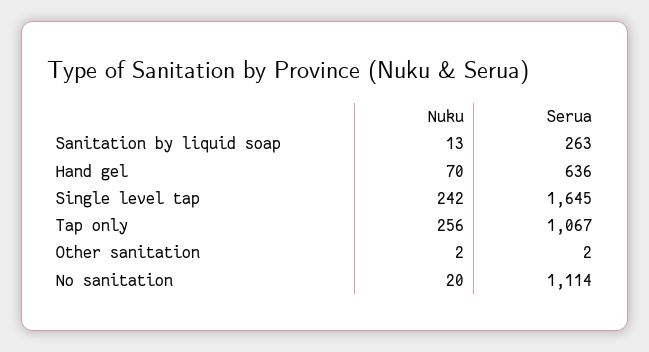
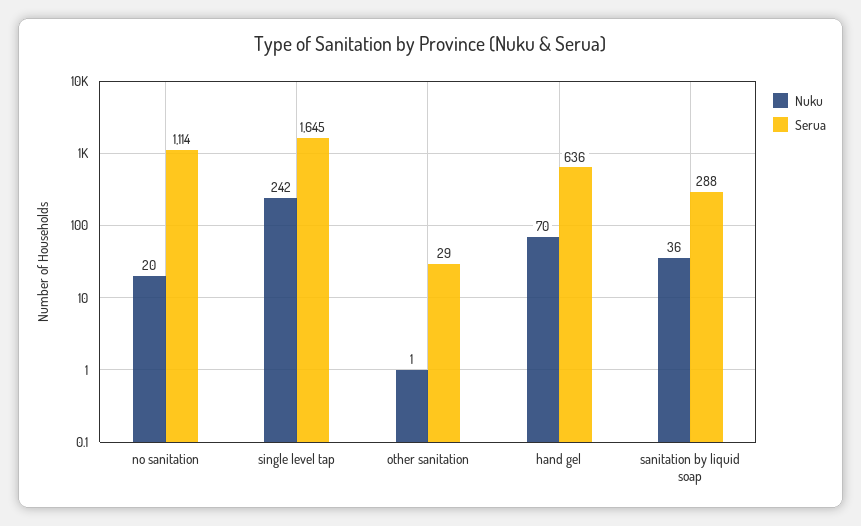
Nuku, Sanitation by liquid soap: 13 -> 36
Serua, Sanitation by liquid soap: 263 -> 288
Nuku, Tap only: 256 -> none
Serua, Tap only: 1067 -> none
Nuku, Other sanitation: 2 -> 1
Serua, Other sanitation: 2 -> 29

